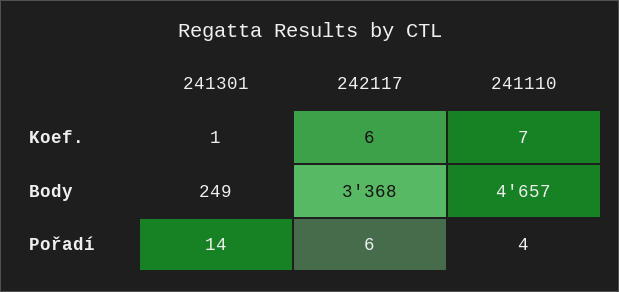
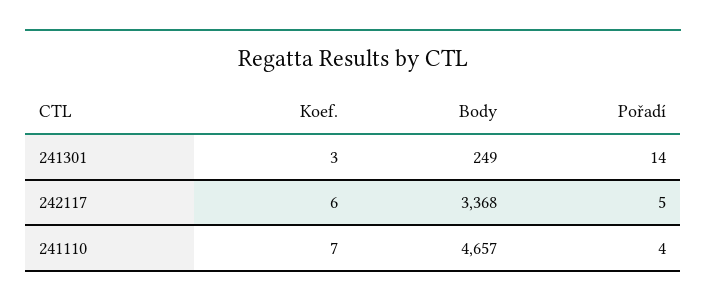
241301, Koef.: 1 -> 3
242117, Pořadí: 6 -> 5

